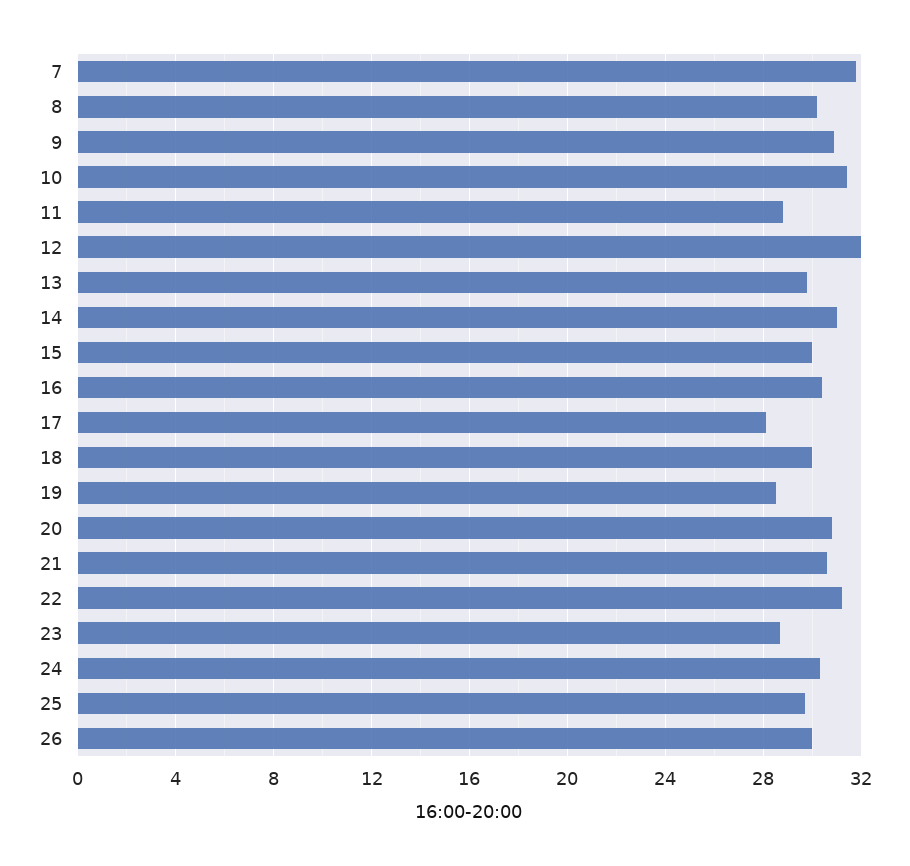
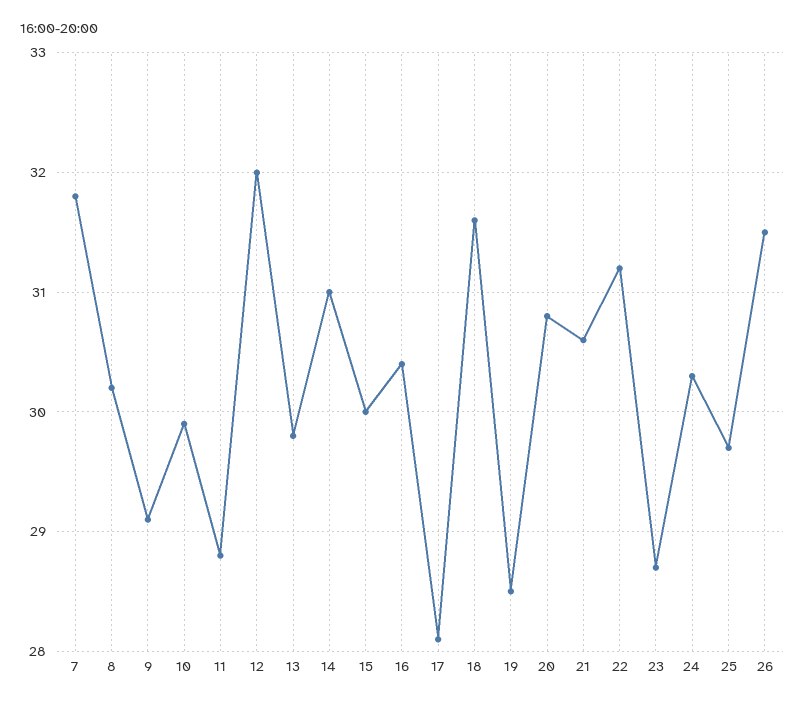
9: 31 -> 29.1
10: 31.5 -> 29.9
18: 30 -> 31.6
26: 30 -> 31.5

